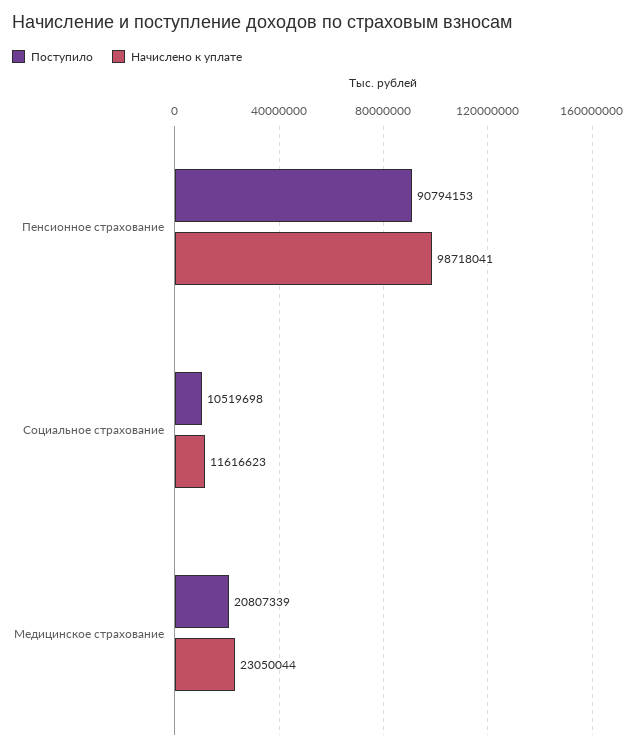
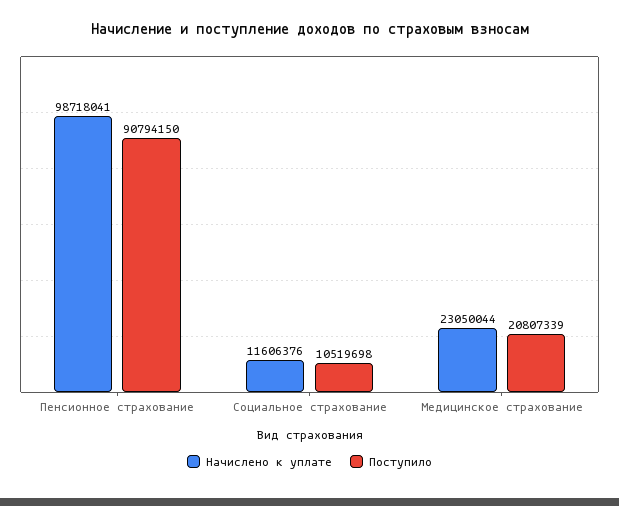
Поступило, Пенсионное страхование: 90794153 -> 90794150
Начислено к уплате, Социальное страхование: 11616623 -> 11606376

